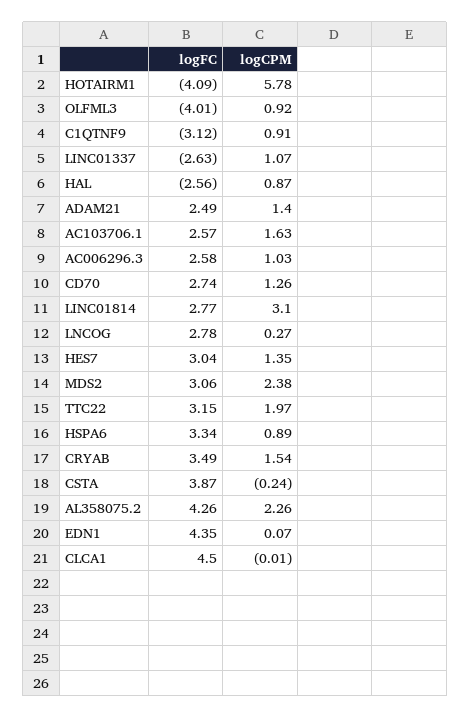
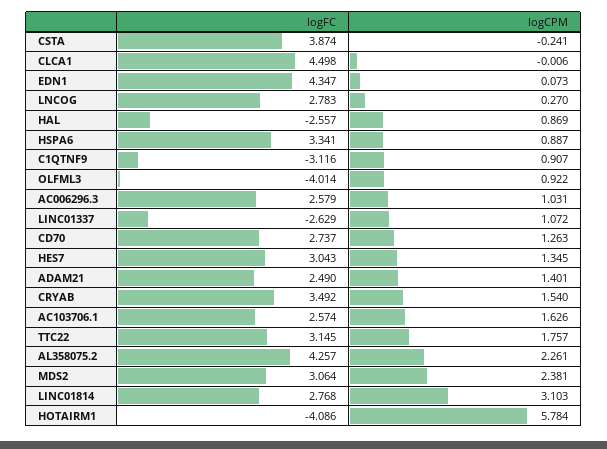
logCPM, TTC22: 1.97 -> 1.757

